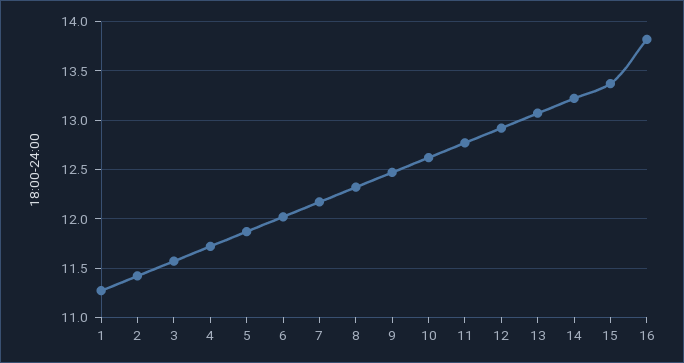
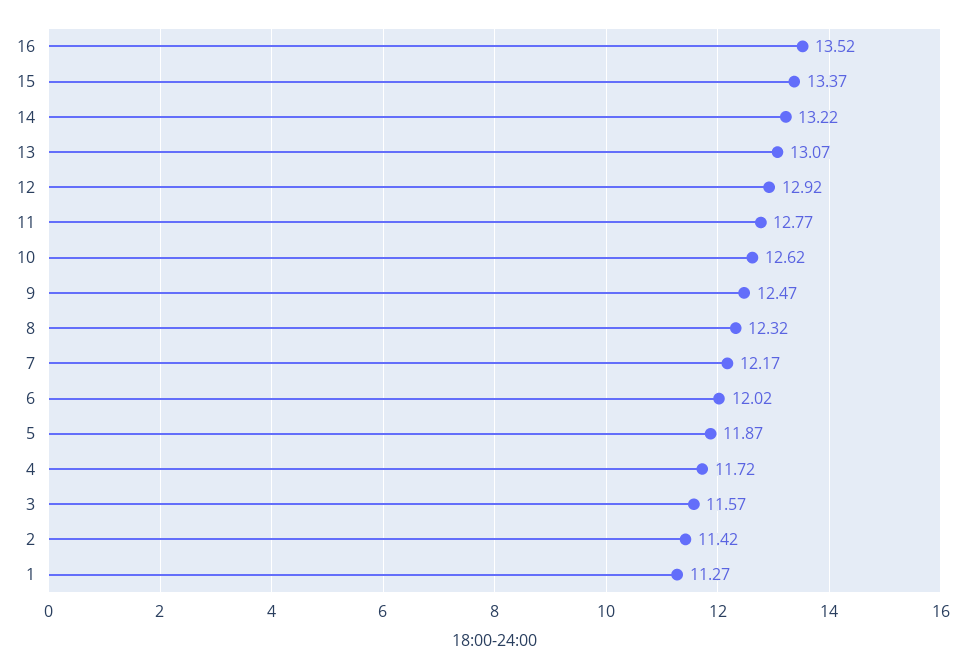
16: 13.8 -> 13.52

